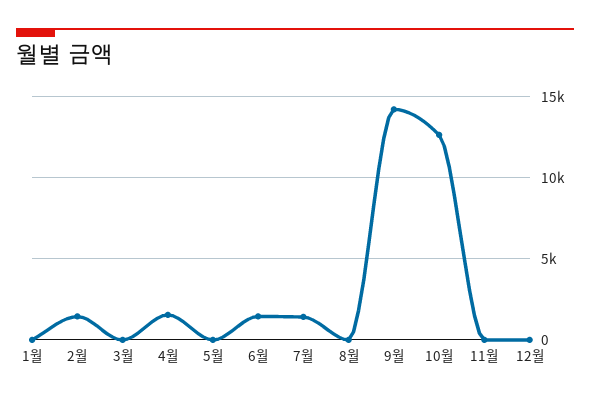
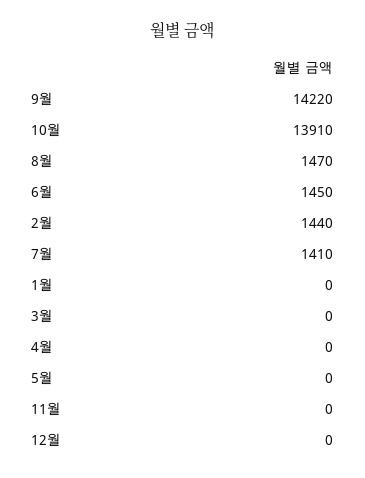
4월: 1500 -> 0
8월: 0 -> 1470
10월: 12500 -> 13910

